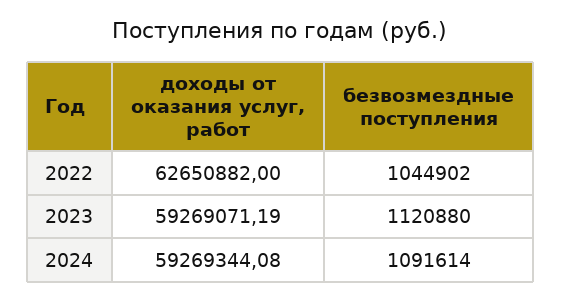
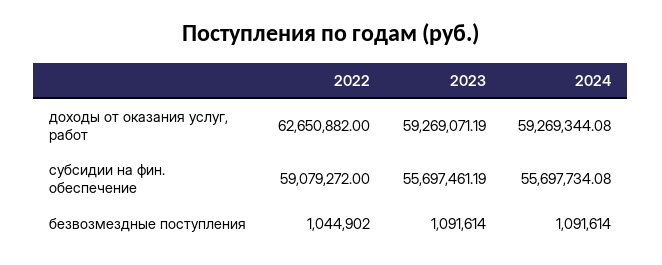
безвозмездные поступления, 2023: 1120880 -> 1091614
субсидии на фин. обеспечение, 2022: none -> 59079272
субсидии на фин. обеспечение, 2023: none -> 55697461.19
субсидии на фин. обеспечение, 2024: none -> 55697734.08

